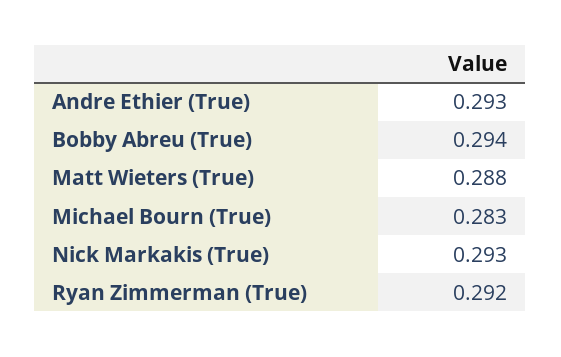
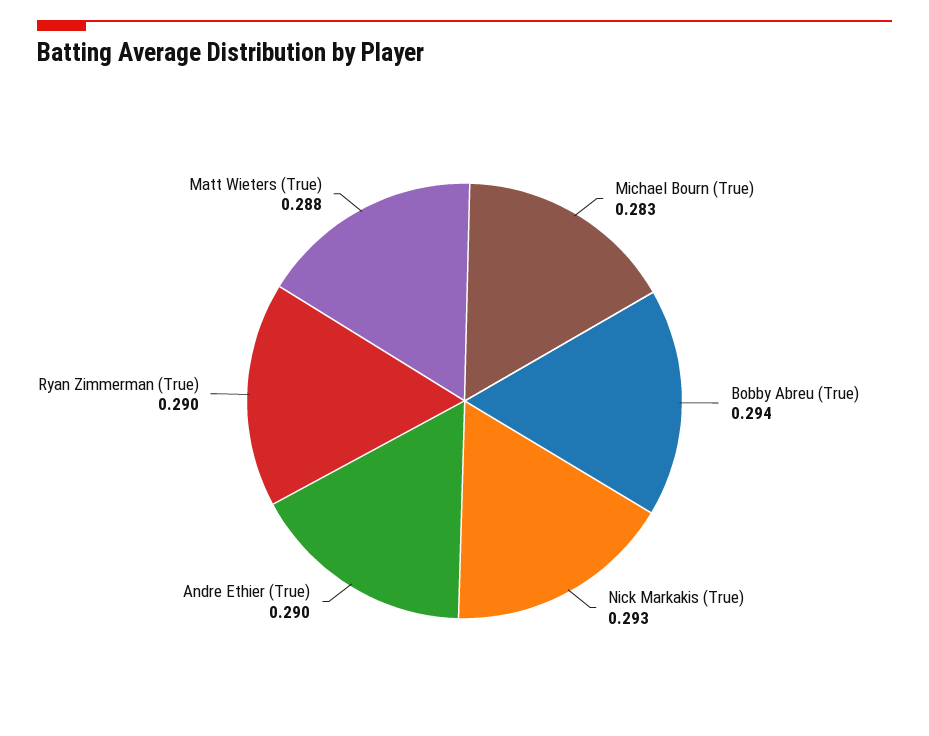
Andre Ethier (True): 0.293 -> 0.29
Ryan Zimmerman (True): 0.292 -> 0.29

